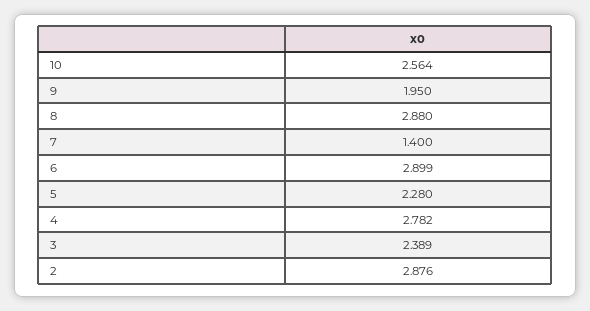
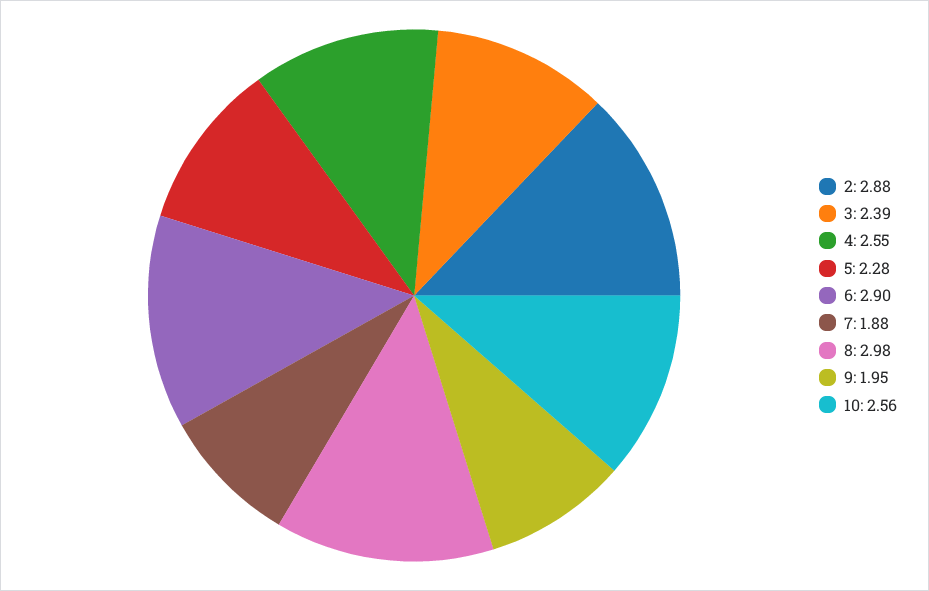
8: 2.88 -> 2.98
7: 1.4 -> 1.88
4: 2.782 -> 2.55

